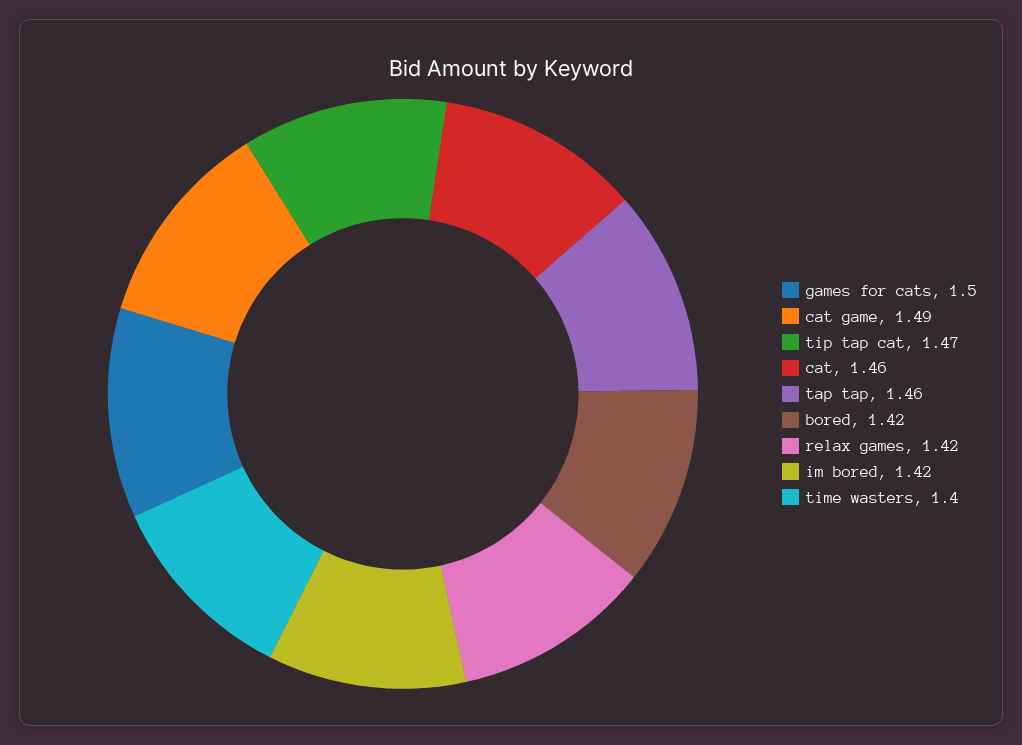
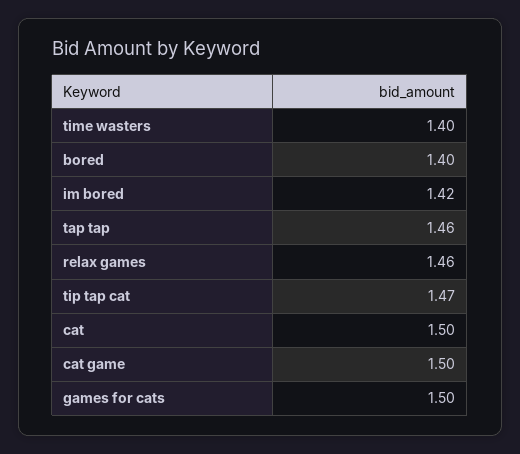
cat game: 1.49 -> 1.5
cat: 1.46 -> 1.5
bored: 1.42 -> 1.4
relax games: 1.42 -> 1.46

